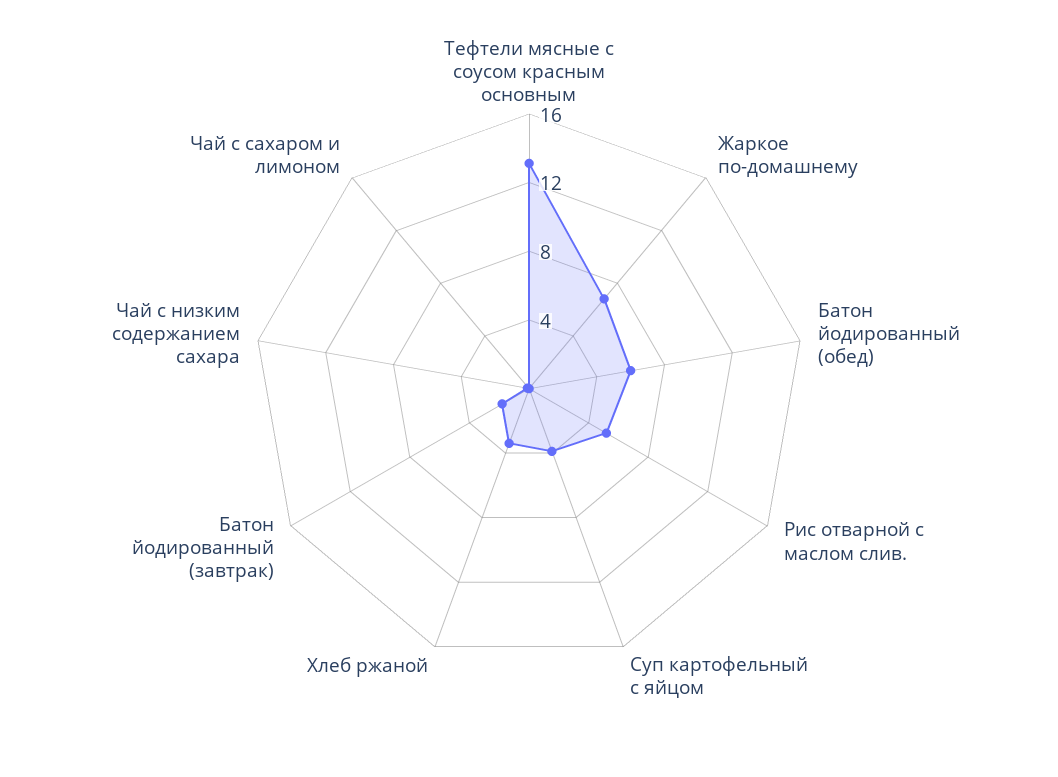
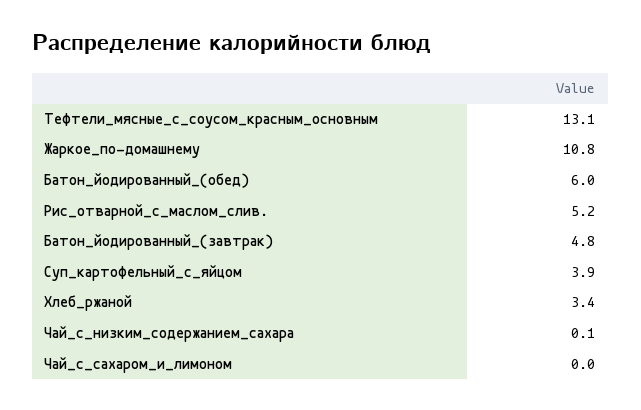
Жаркое по-домашнему: 7 -> 10.8
Батон йодированный (завтрак): 2 -> 4.8

